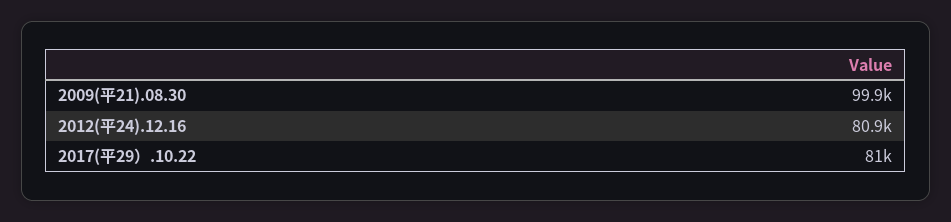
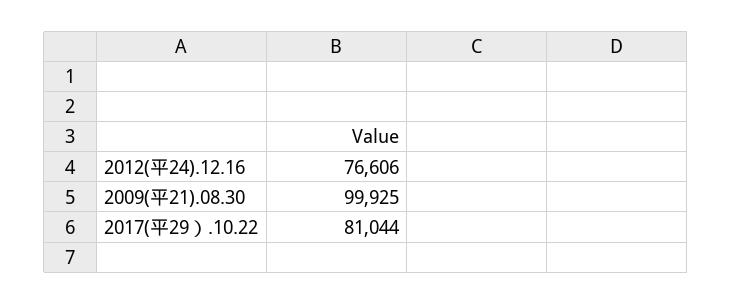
2012(平24).12.16: 80900 -> 76606

